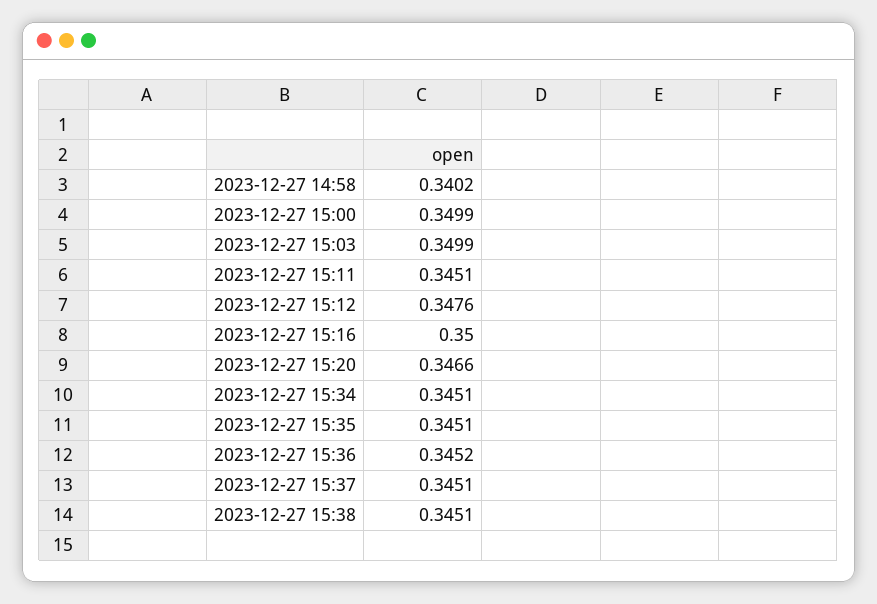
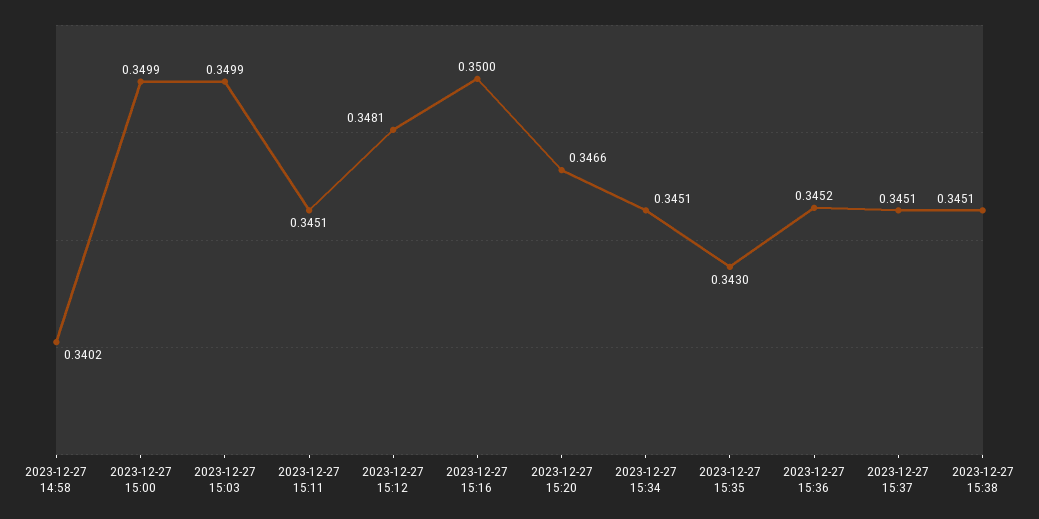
2023-12-27 15:12: 0.3476 -> 0.3481
2023-12-27 15:35: 0.3451 -> 0.343

